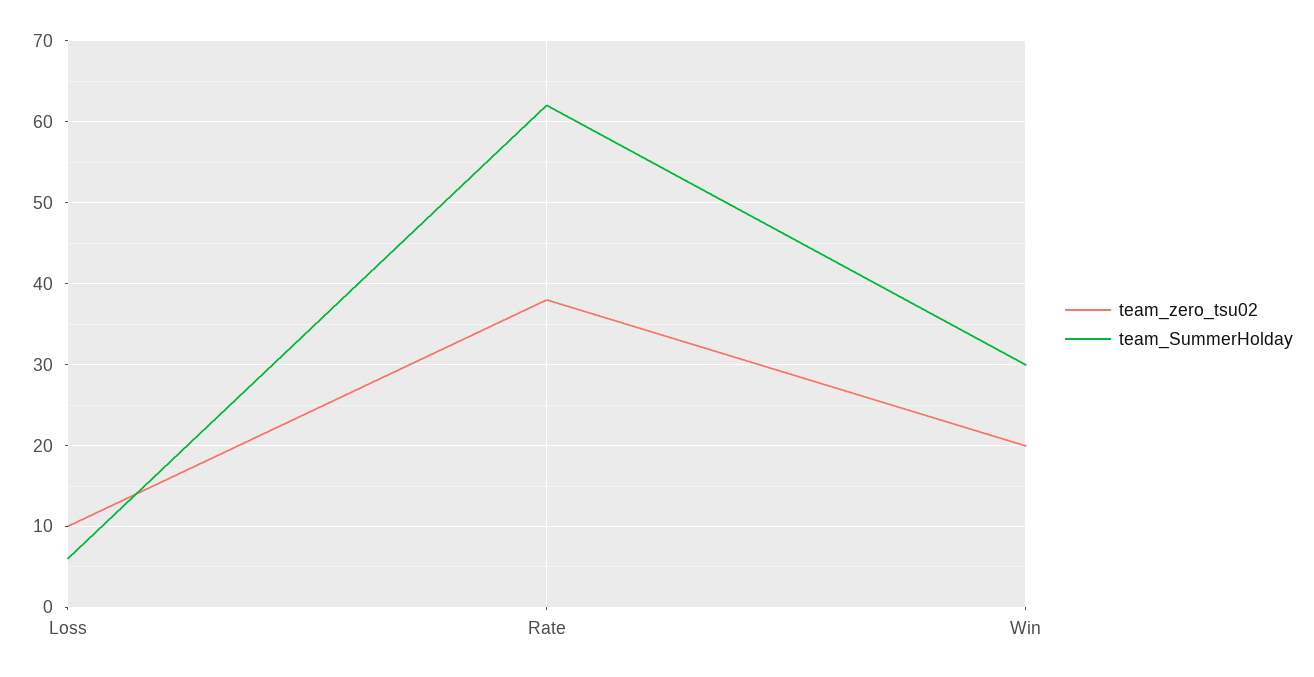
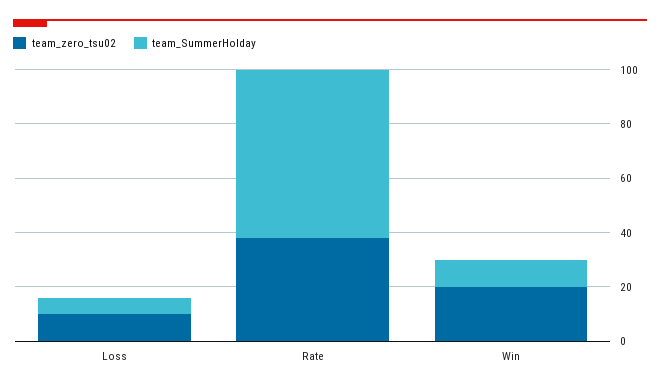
team_SummerHolday, Win: 30 -> 10

